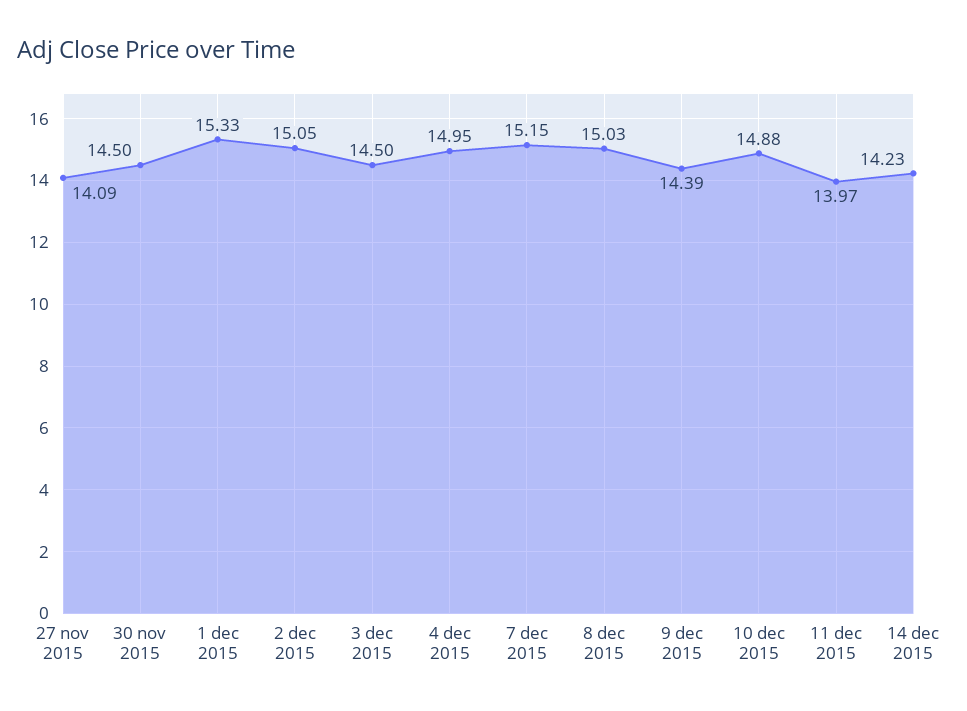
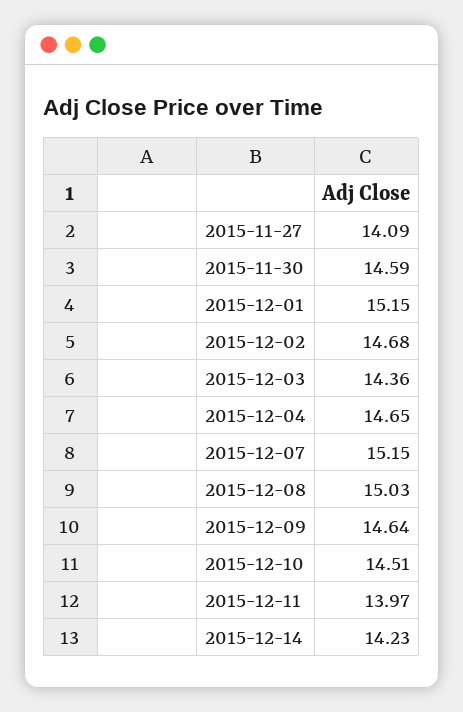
30 nov 2015: 14.5 -> 14.59
1 dec 2015: 15.33 -> 15.15
2 dec 2015: 15.05 -> 14.68
3 dec 2015: 14.5 -> 14.36
4 dec 2015: 14.95 -> 14.65
9 dec 2015: 14.39 -> 14.64
10 dec 2015: 14.88 -> 14.51

